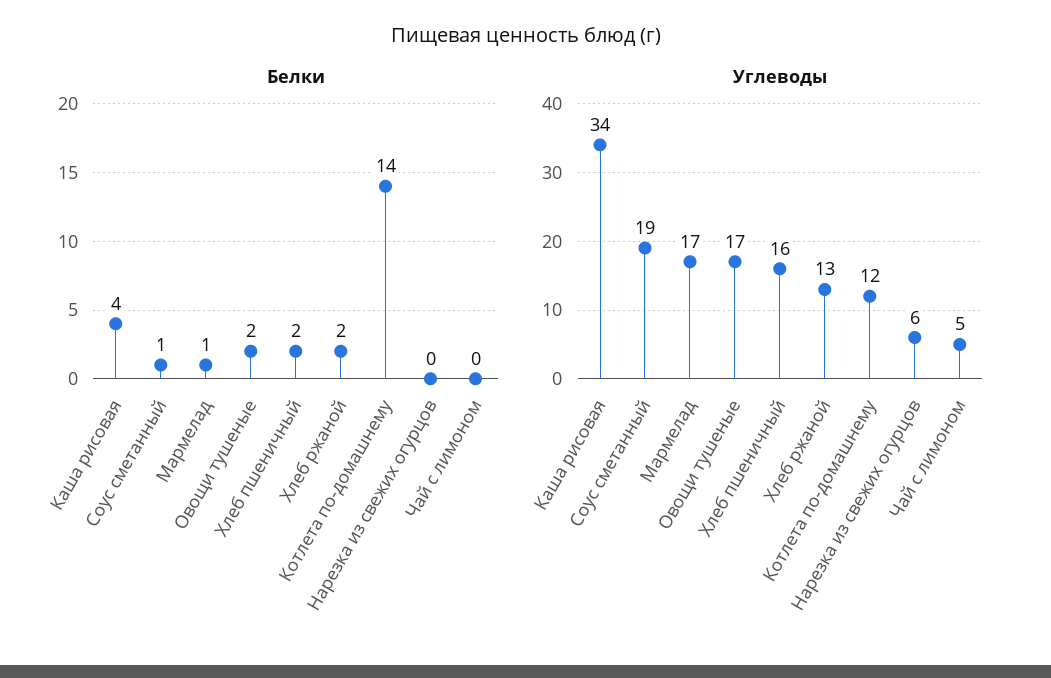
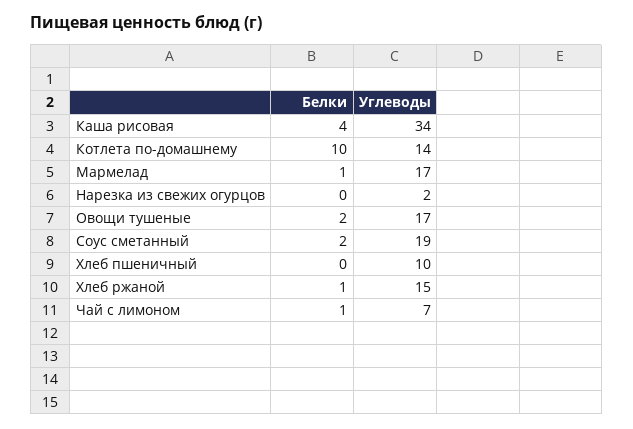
Белки, Соус сметанный: 1 -> 2
Белки, Хлеб пшеничный: 2 -> 0
Белки, Хлеб ржаной: 2 -> 1
Белки, Котлета по-домашнему: 14 -> 10
Белки, Чай с лимоном: 0 -> 1
Углеводы, Хлеб пшеничный: 16 -> 10
Углеводы, Хлеб ржаной: 13 -> 15
Углеводы, Котлета по-домашнему: 12 -> 14
Углеводы, Нарезка из свежих огурцов: 6 -> 2
Углеводы, Чай с лимоном: 5 -> 7

